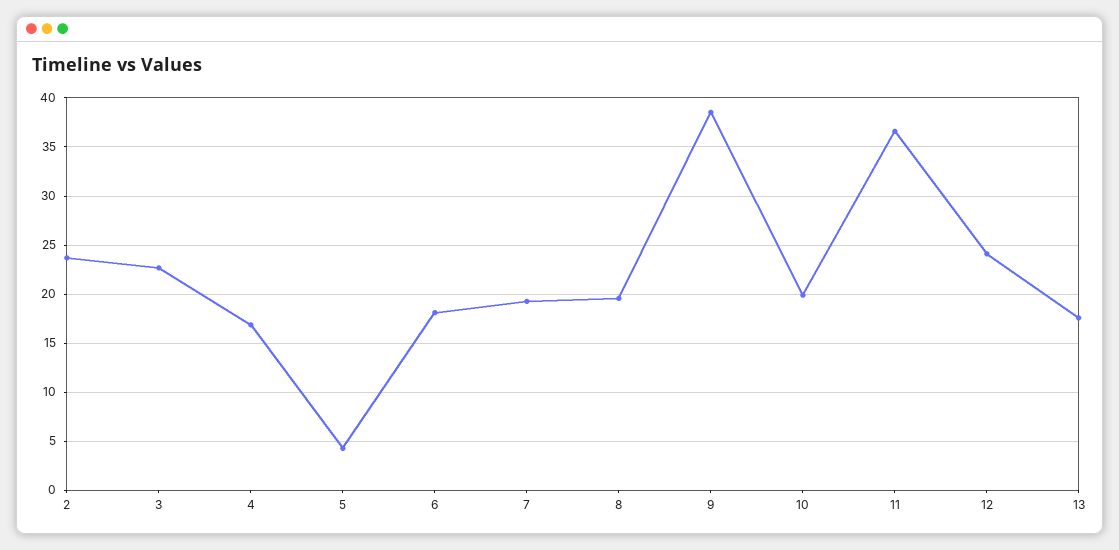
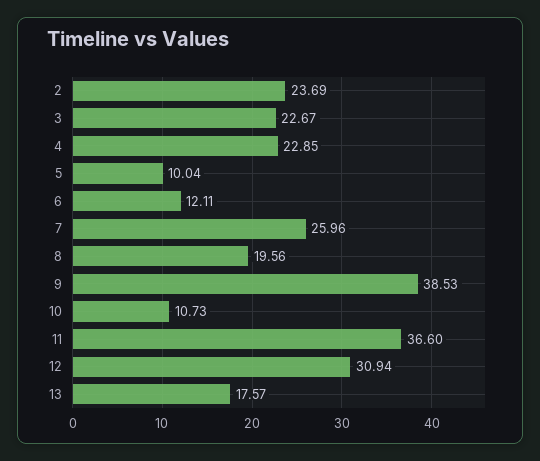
4: 17 -> 22.85
5: 4 -> 10.04
6: 18 -> 12.11
7: 19 -> 25.96
10: 20 -> 10.73
12: 24 -> 30.94

